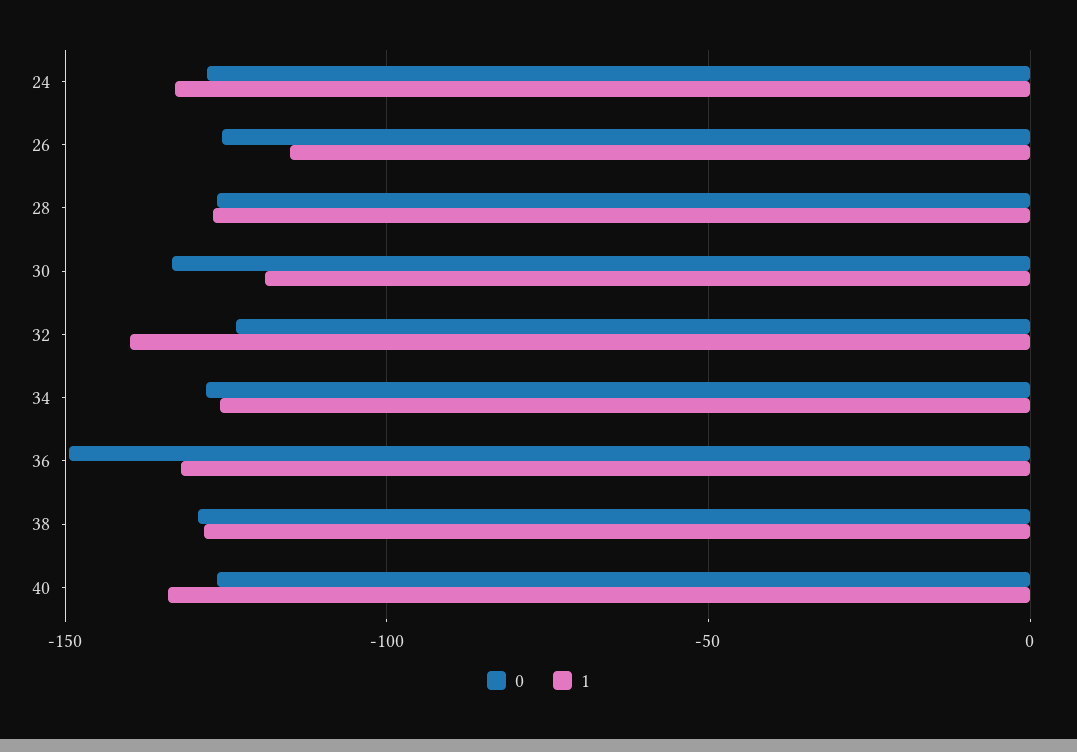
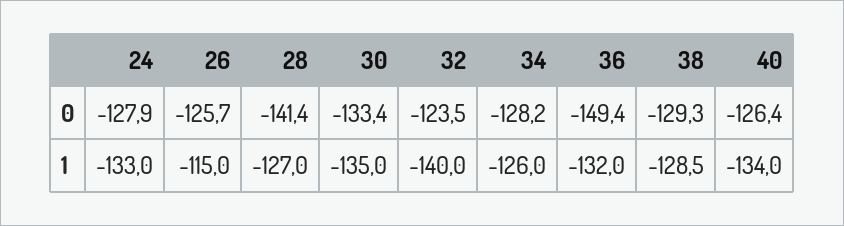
0, 28: -125 -> -141.4
1, 30: -120 -> -135

